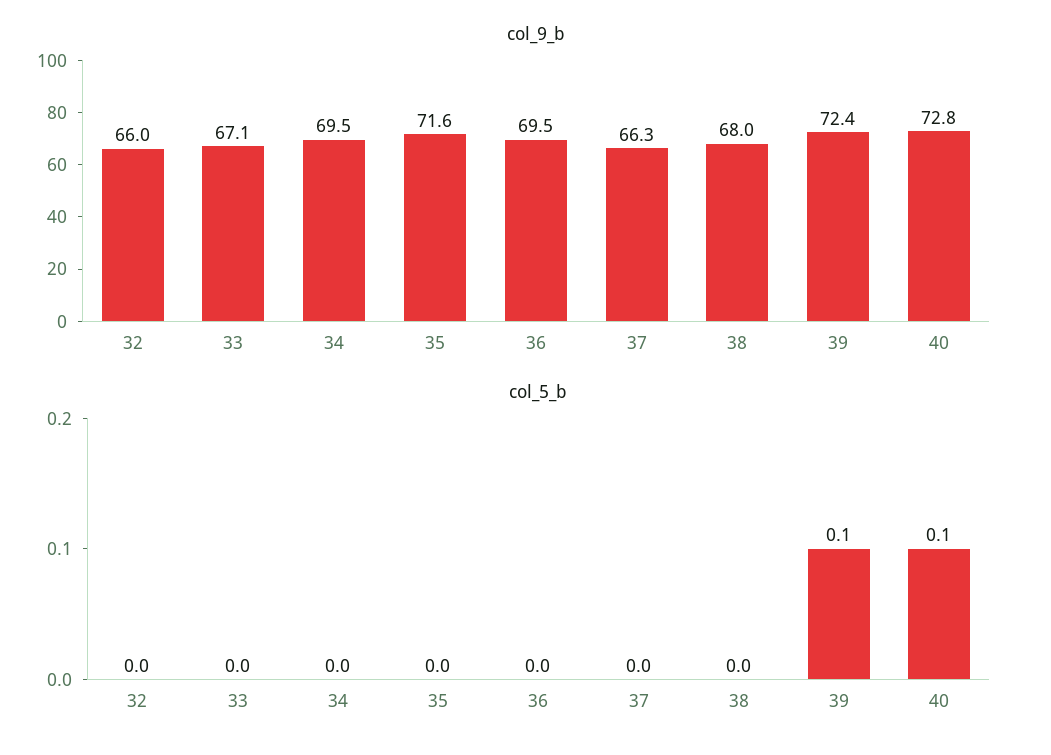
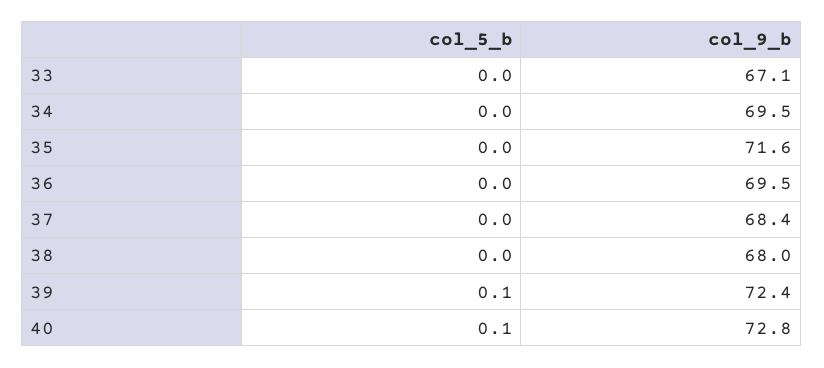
col_9_b, 32: 66 -> none
col_9_b, 37: 66.3 -> 68.4
col_5_b, 32: 0 -> none

